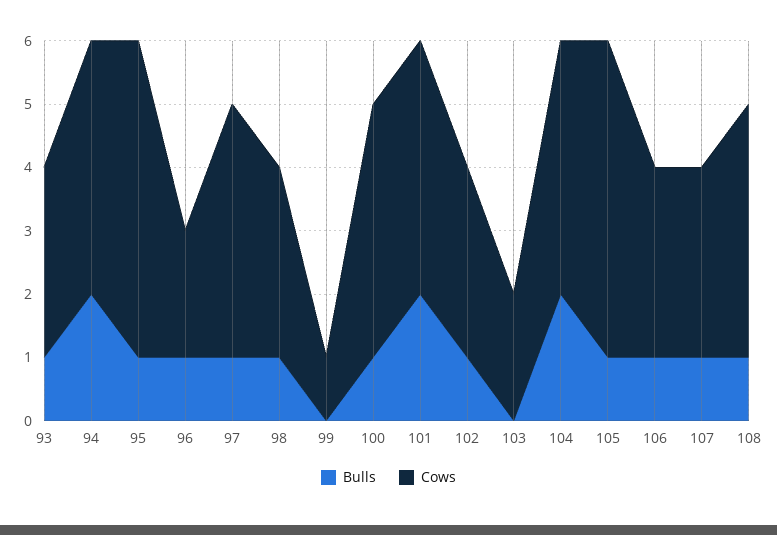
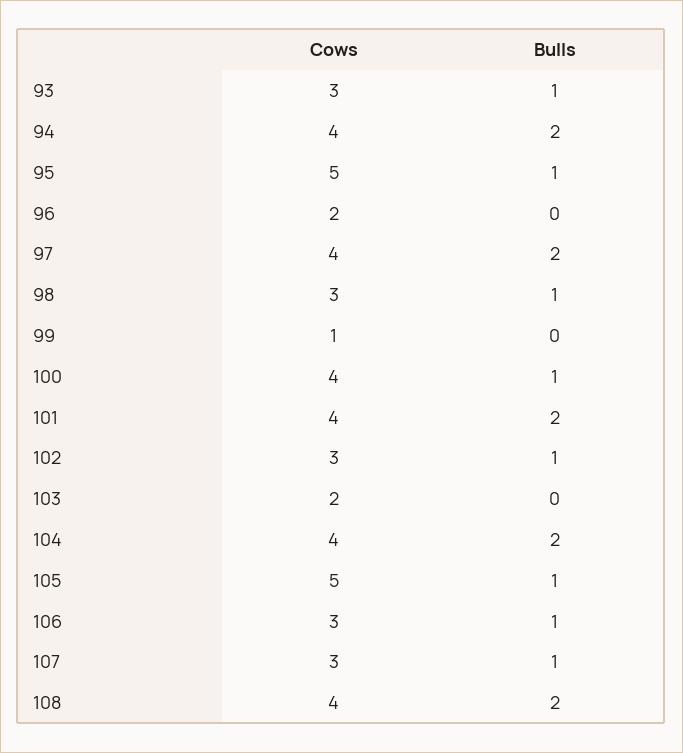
Bulls, 96: 1 -> 0
Bulls, 97: 1 -> 2
Bulls, 108: 1 -> 2

